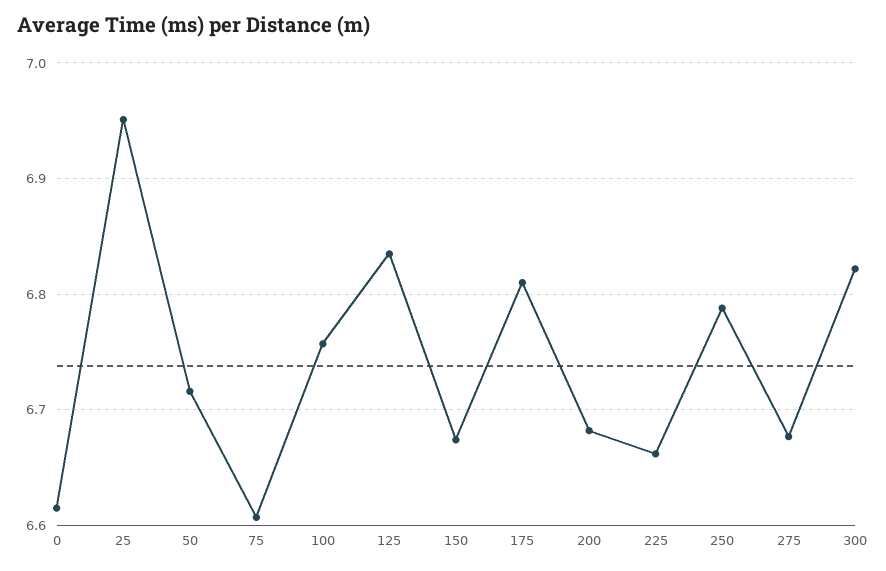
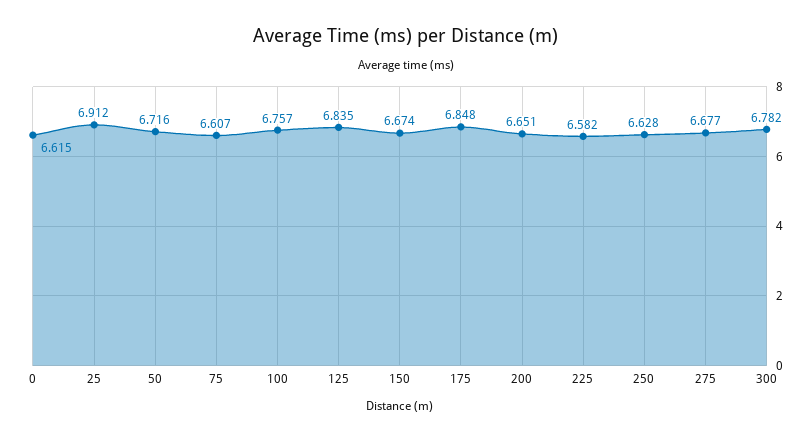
25: 6.95 -> 6.912
175: 6.81 -> 6.848
200: 6.68 -> 6.651
225: 6.66 -> 6.582
250: 6.79 -> 6.628
300: 6.82 -> 6.782

